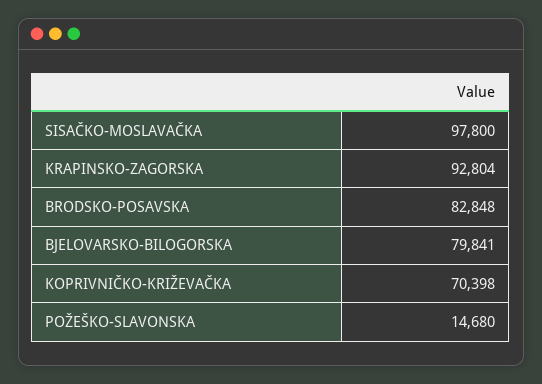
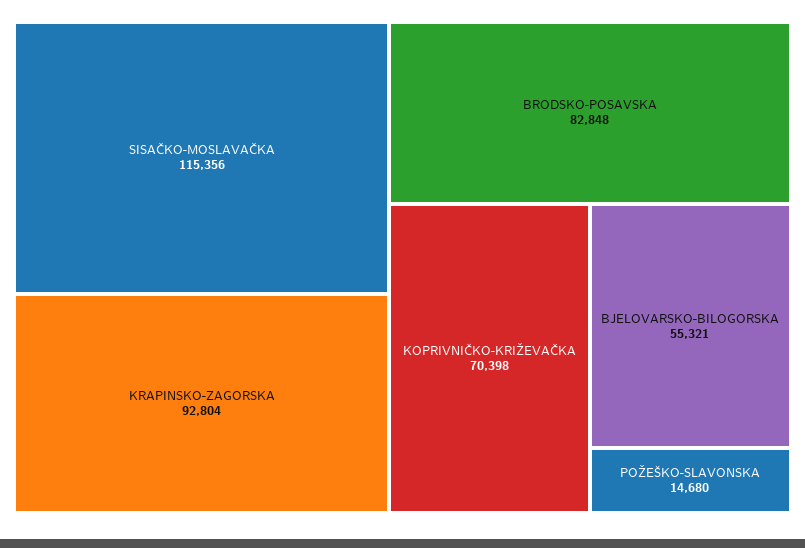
SISAČKO-MOSLAVAČKA: 97800 -> 115356
BJELOVARSKO-BILOGORSKA: 79841 -> 55321

